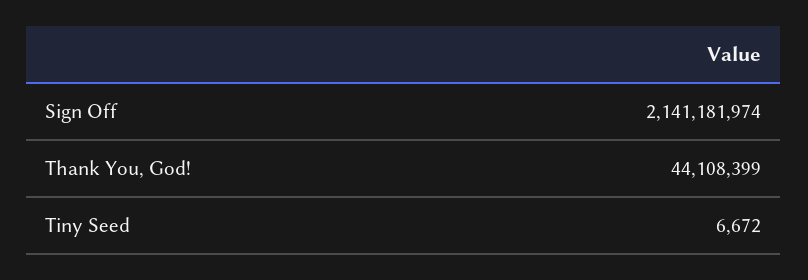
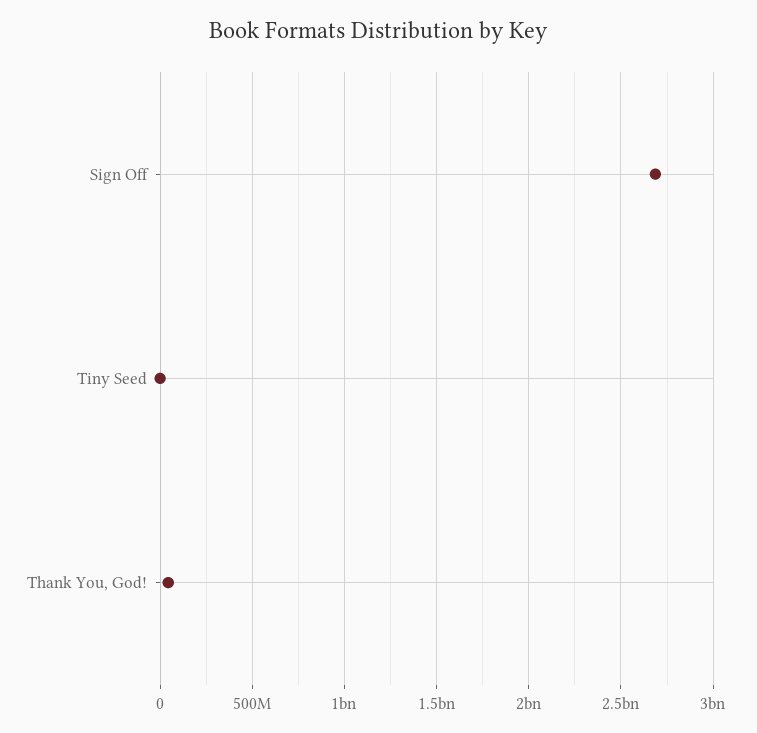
Sign Off: 2141181974 -> 2700000000

